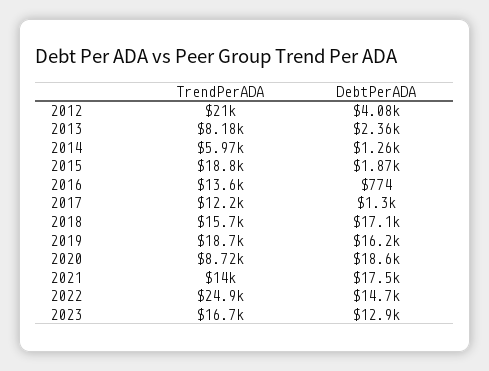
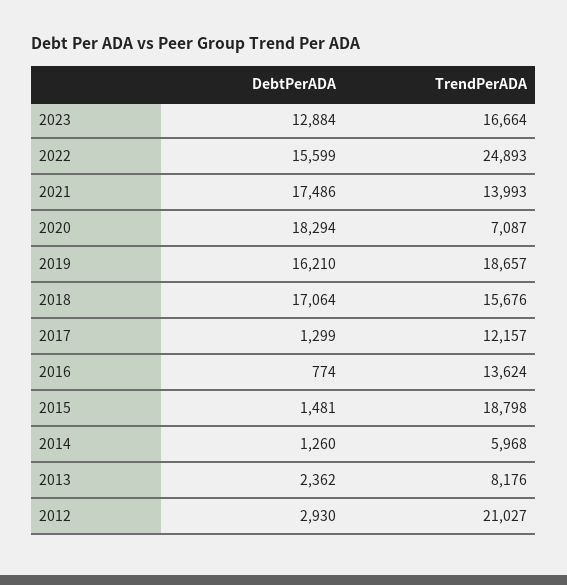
DebtPerADA, 2012: 4080 -> 2930
DebtPerADA, 2015: 1870 -> 1481
TrendPerADA, 2020: 8720 -> 7087
DebtPerADA, 2020: 18600 -> 18294
DebtPerADA, 2022: 14700 -> 15599

